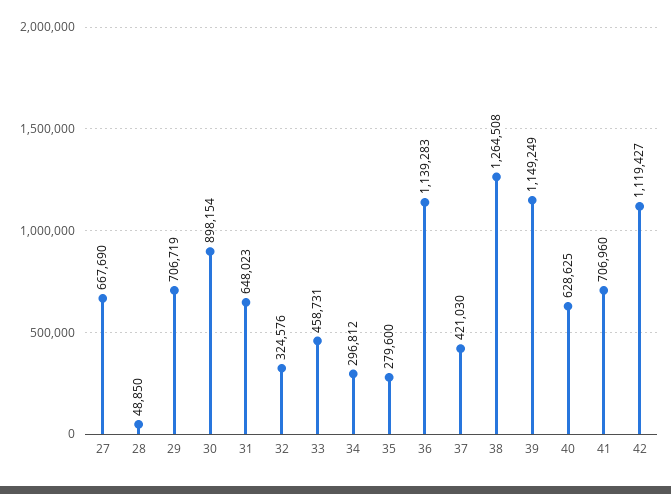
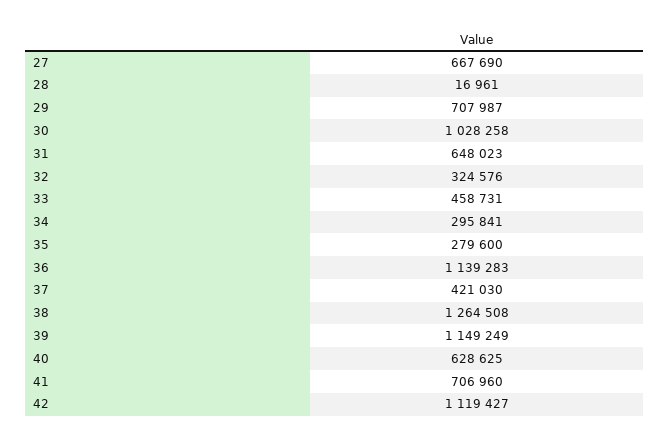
28: 48850 -> 16961
29: 706719 -> 707987
30: 898154 -> 1028258
34: 296812 -> 295841

